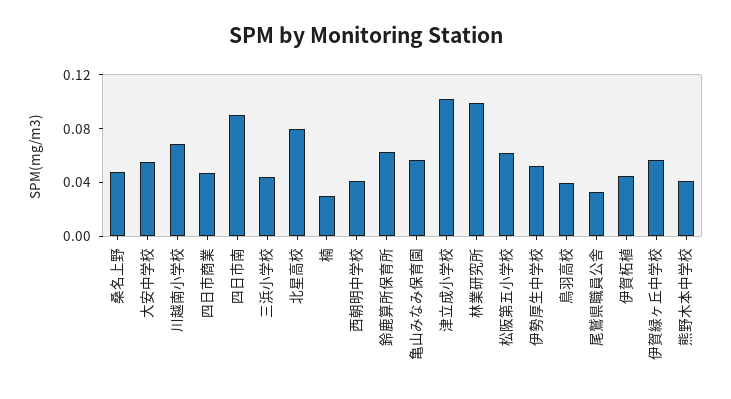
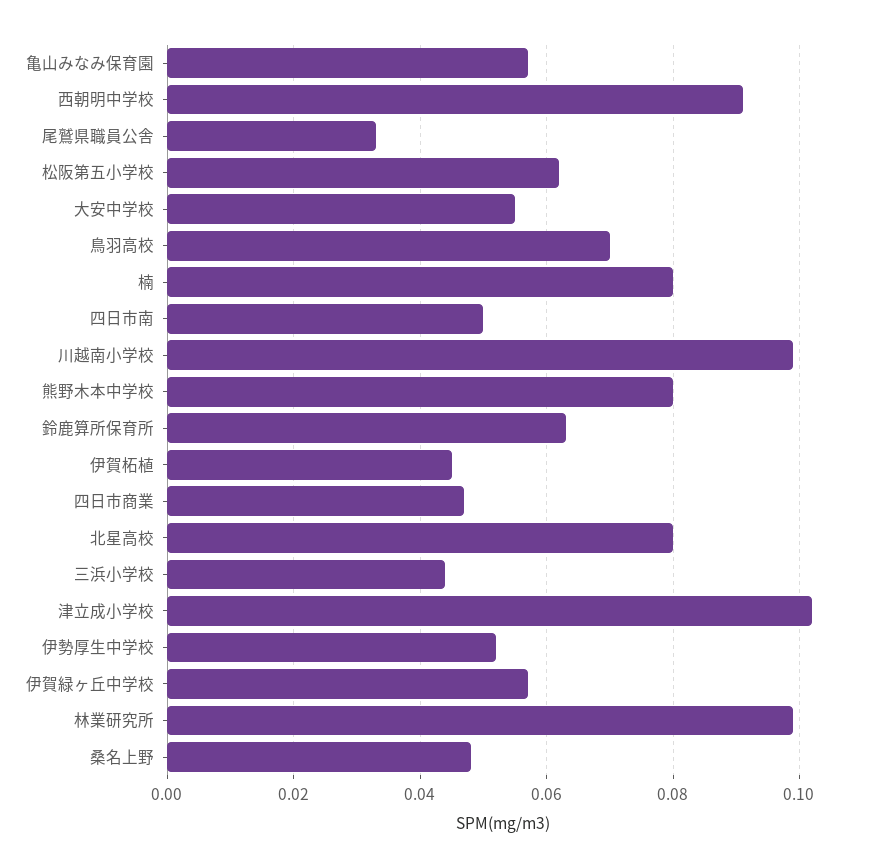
川越南小学校: 0.07 -> 0.1
四日市南: 0.09 -> 0.05
楠: 0.03 -> 0.08
西朝明中学校: 0.04 -> 0.09
鳥羽高校: 0.04 -> 0.07
熊野木本中学校: 0.04 -> 0.08

